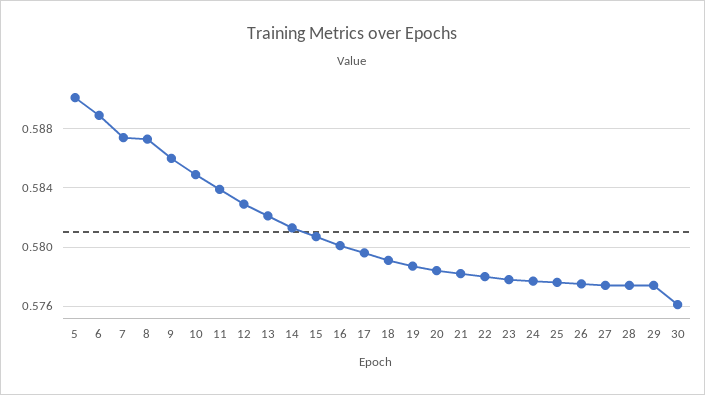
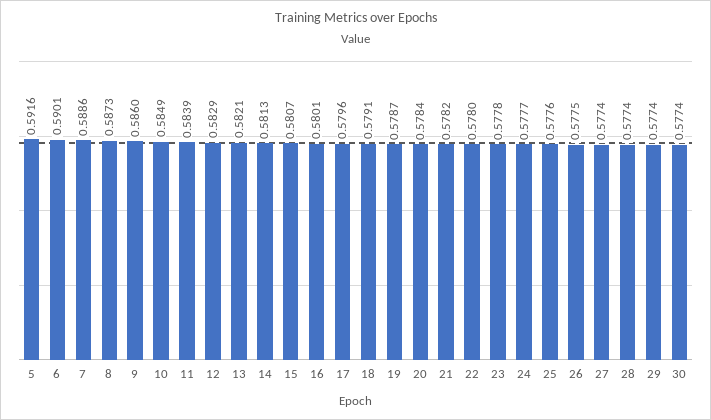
5: 0.59 -> 0.5916
6: 0.589 -> 0.5901
7: 0.5875 -> 0.5886
30: 0.576 -> 0.5774

